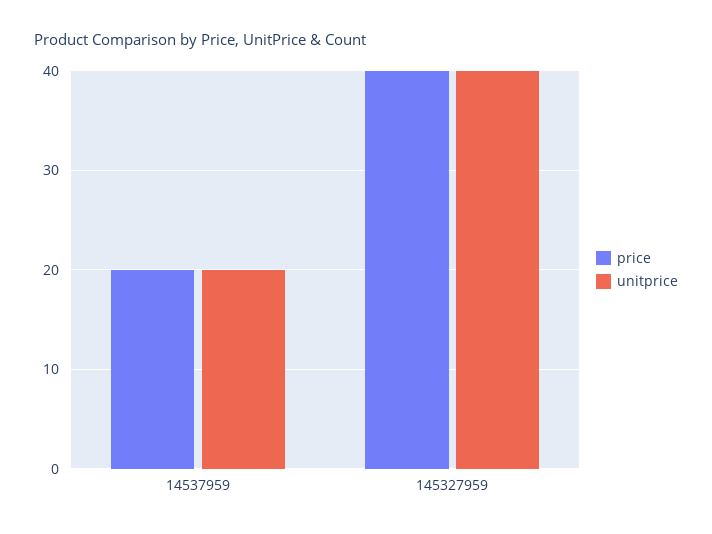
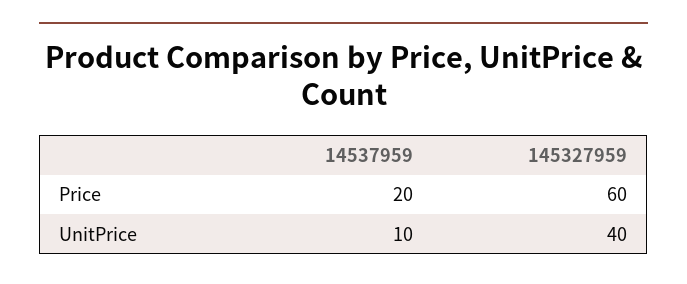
unitprice, 14537959: 20 -> 10
price, 145327959: 40 -> 60

